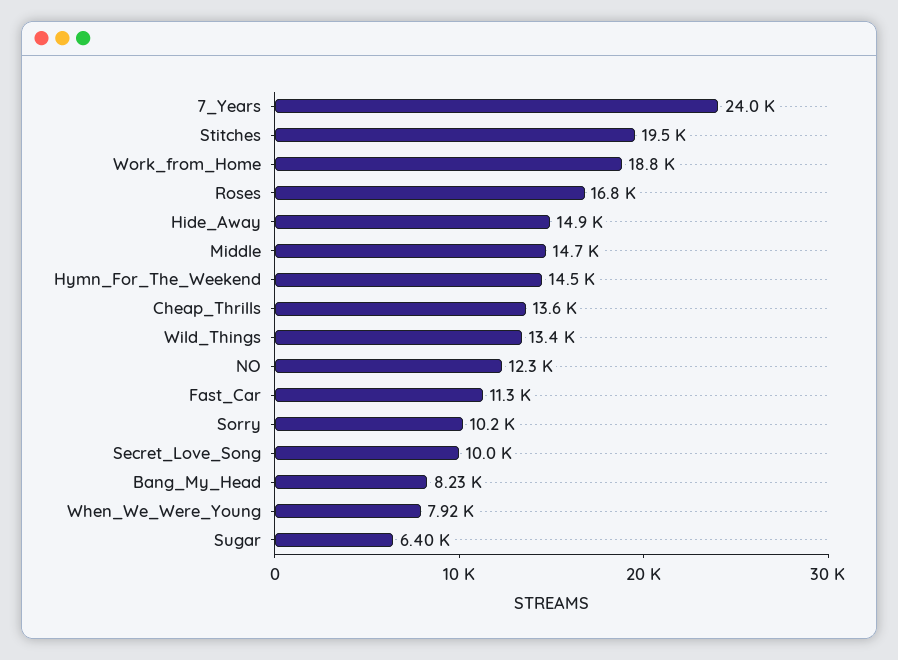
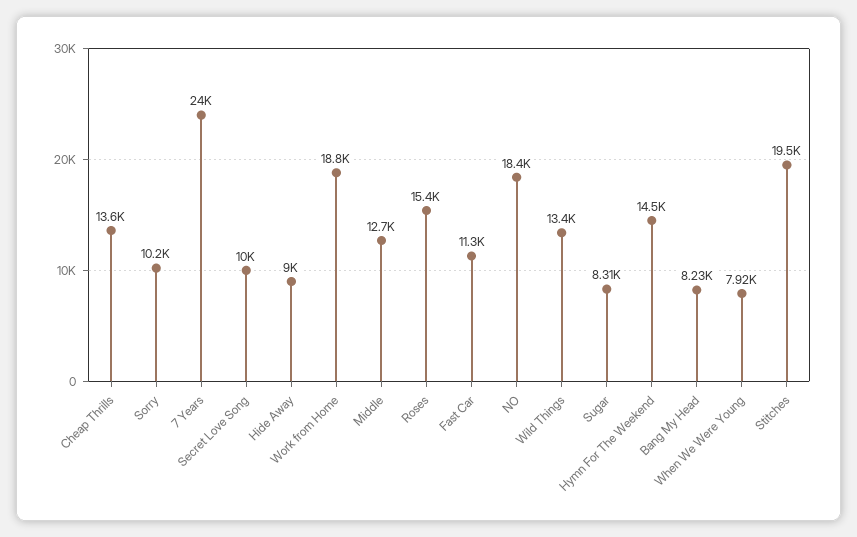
Roses: 16800 -> 15400
Hide_Away: 14900 -> 9000
Middle: 14700 -> 12700
NO: 12300 -> 18400
Sugar: 6400 -> 8310

